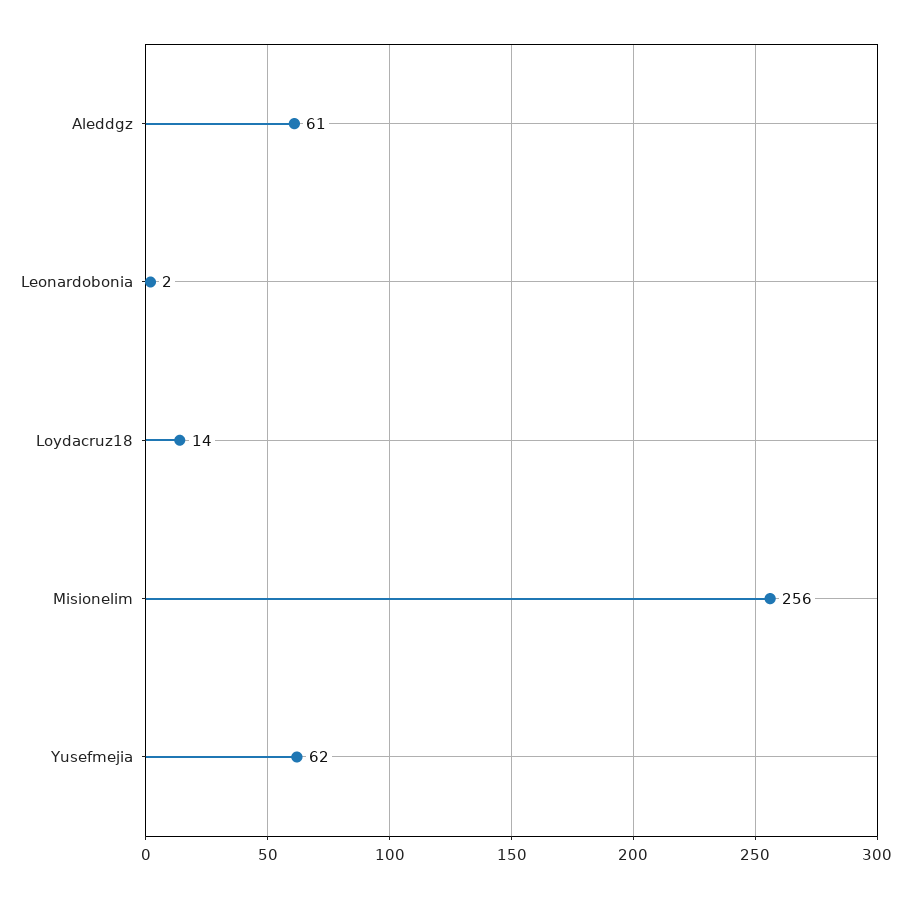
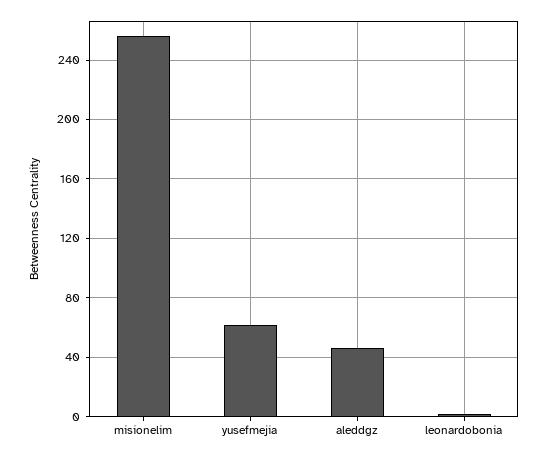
Aleddgz: 61 -> 45
Loydacruz18: 14 -> none

